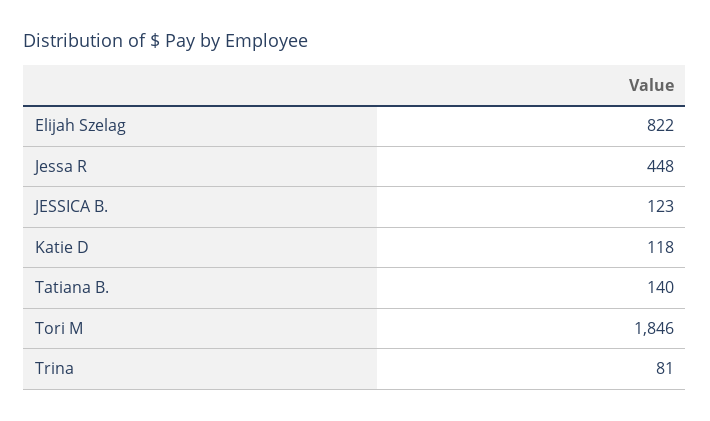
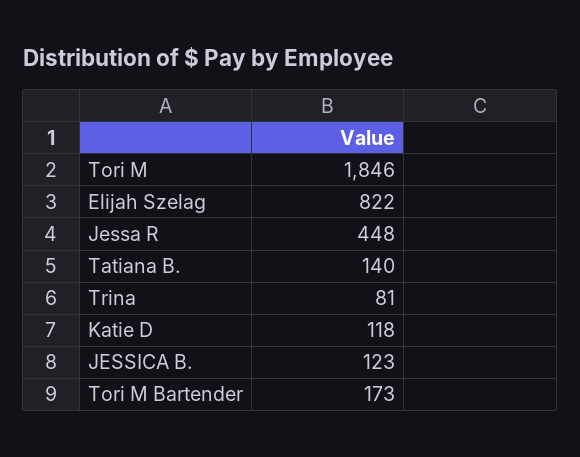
Tori M Bartender: none -> 173

